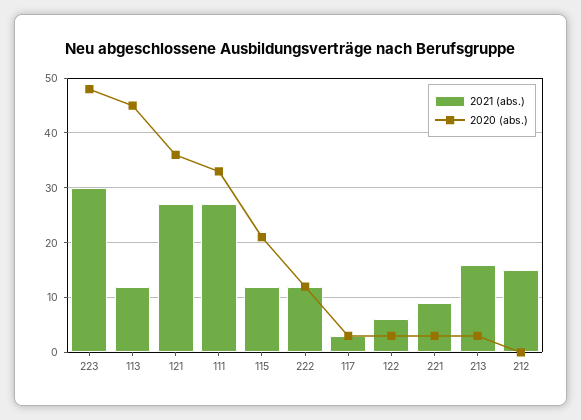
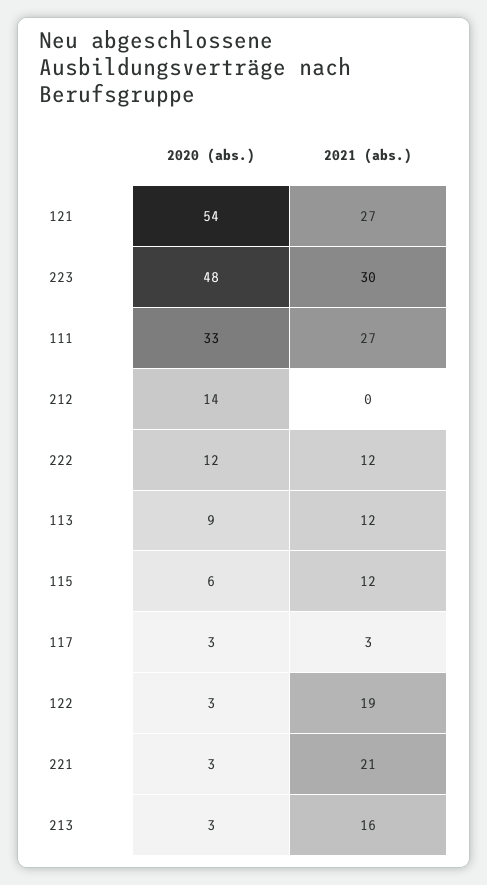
2020 (abs.), 113: 45 -> 9
2020 (abs.), 121: 35 -> 54
2020 (abs.), 115: 20 -> 6
2021 (abs.), 122: 5 -> 19
2021 (abs.), 221: 10 -> 21
2021 (abs.), 212: 15 -> 0
2020 (abs.), 212: 0 -> 14

